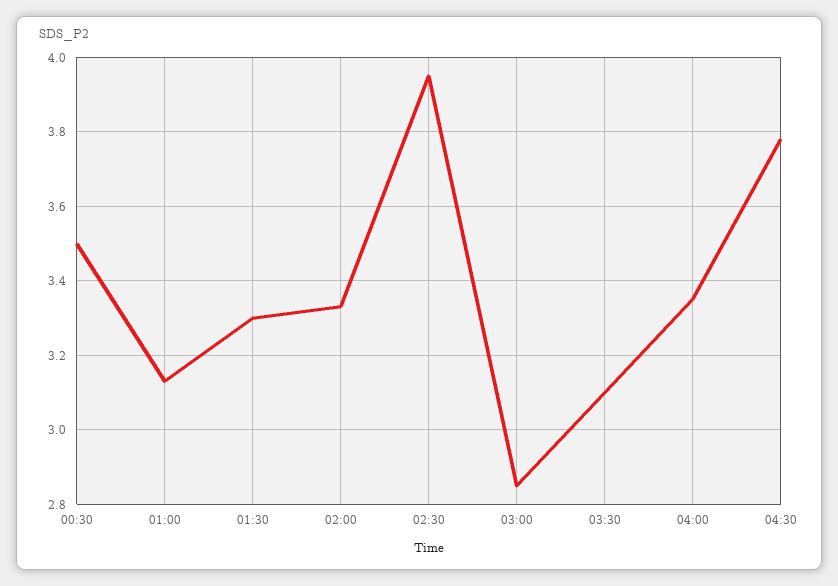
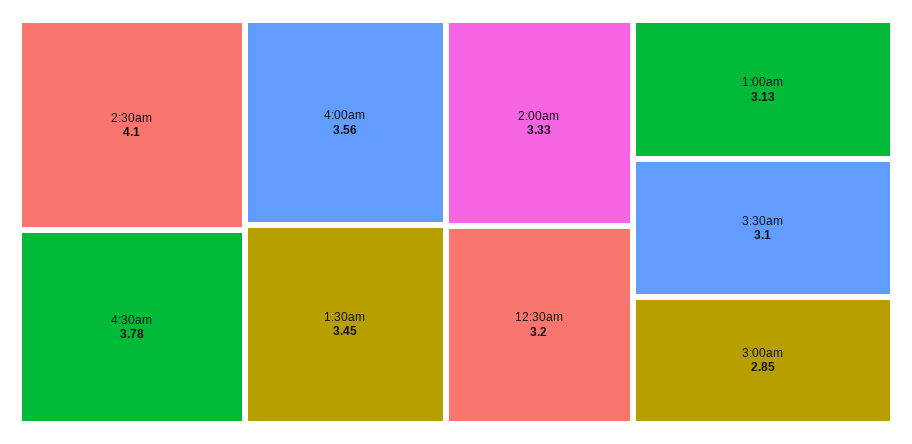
00:30: 3.5 -> 3.2
01:30: 3.3 -> 3.45
02:30: 3.95 -> 4.1
04:00: 3.35 -> 3.56

